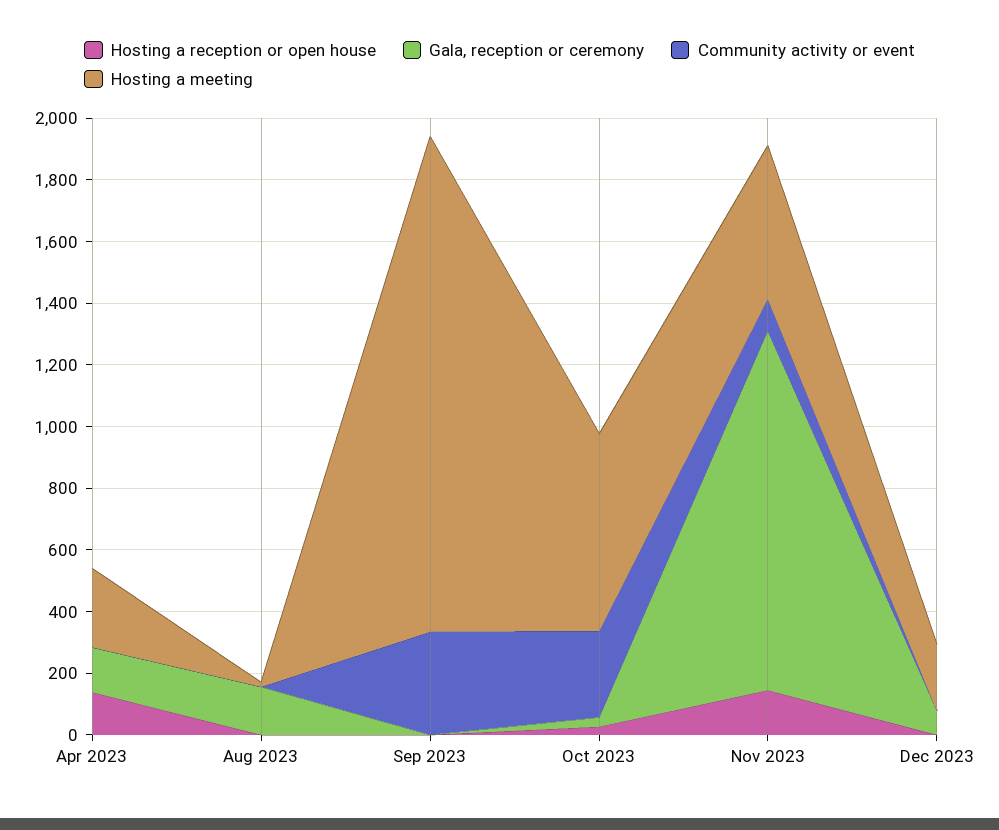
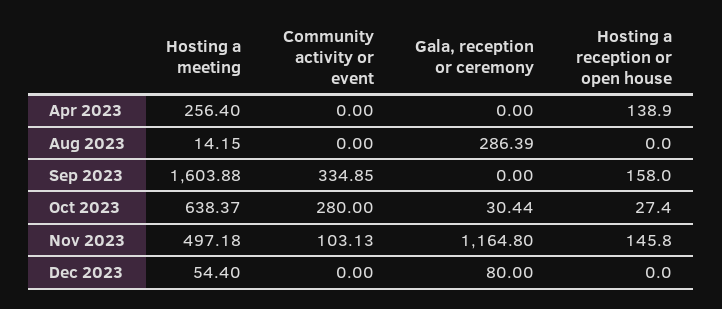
Gala, reception or ceremony, Apr 2023: 150 -> 0
Gala, reception or ceremony, Aug 2023: 150 -> 286.39
Hosting a reception or open house, Sep 2023: 0 -> 158
Hosting a meeting, Dec 2023: 200 -> 54.4

